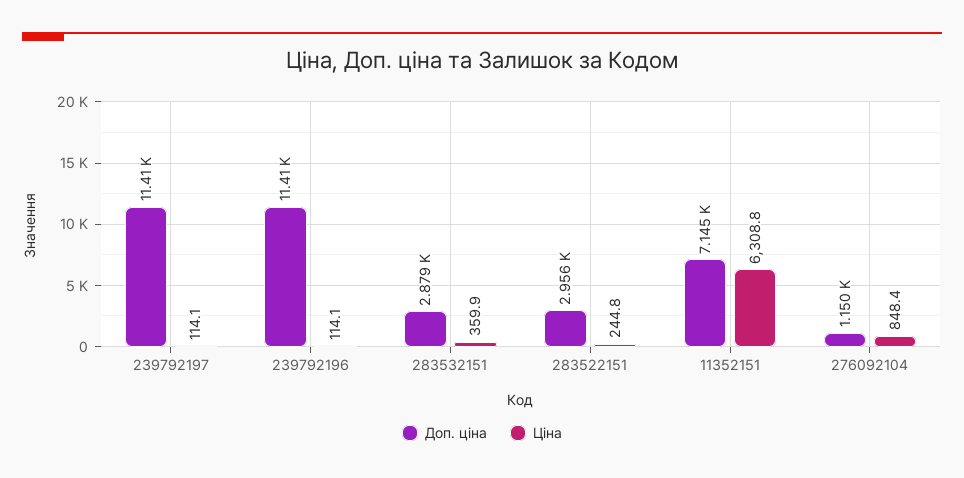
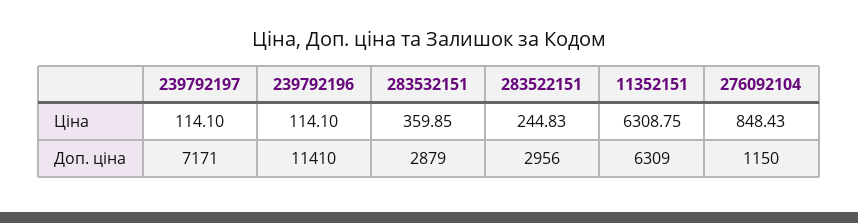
Доп. ціна, 239792197: 11410 -> 7171
Доп. ціна, 11352151: 7145 -> 6309

